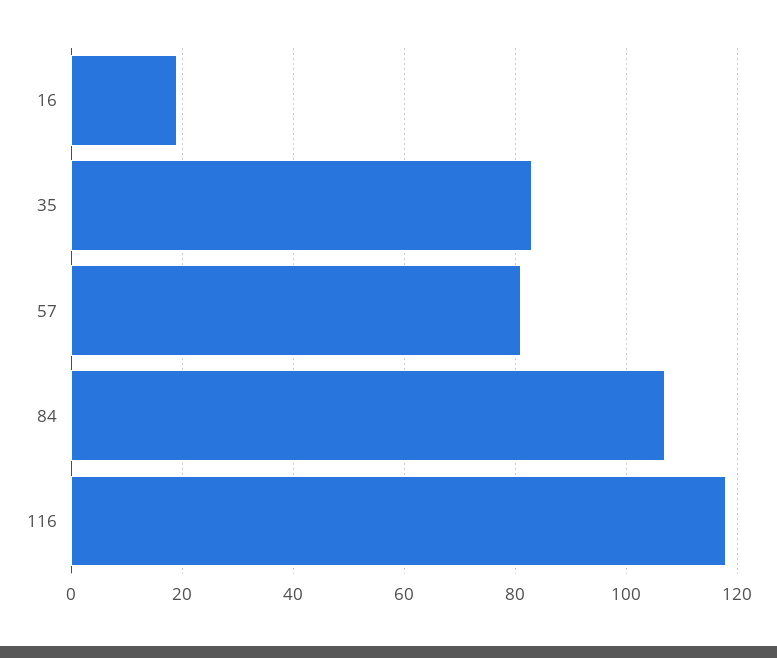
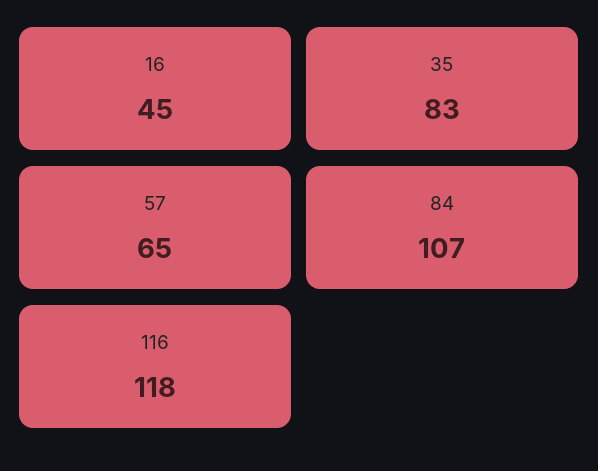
16: 20 -> 45
57: 80 -> 65

